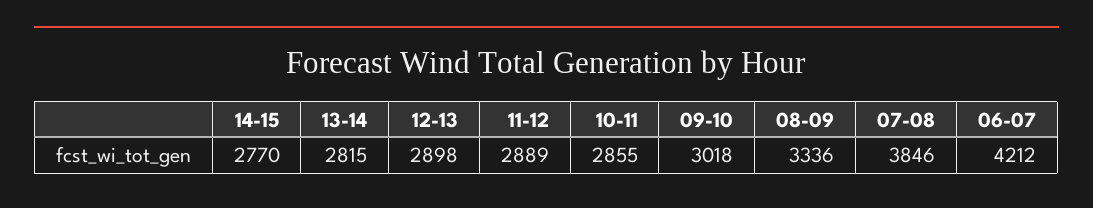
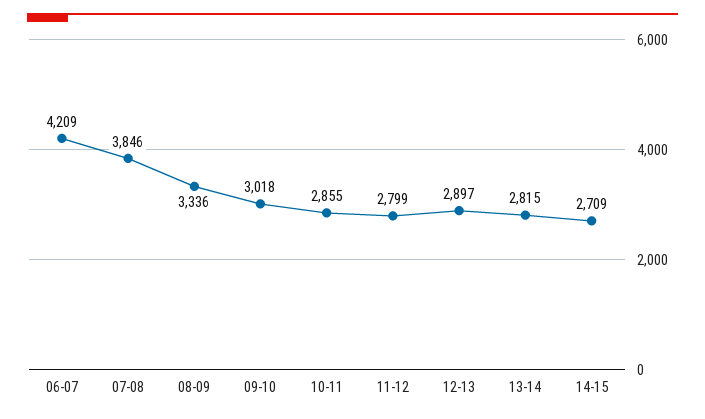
14-15: 2770 -> 2709
12-13: 2898 -> 2897
11-12: 2889 -> 2799
06-07: 4212 -> 4209

